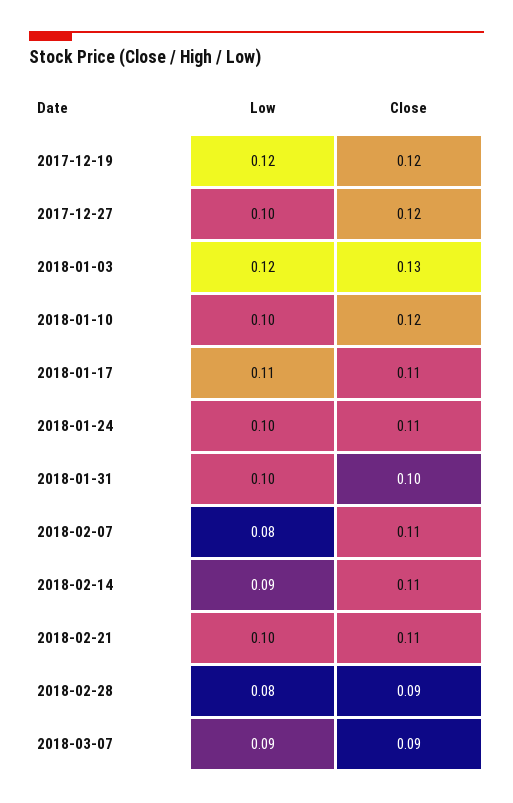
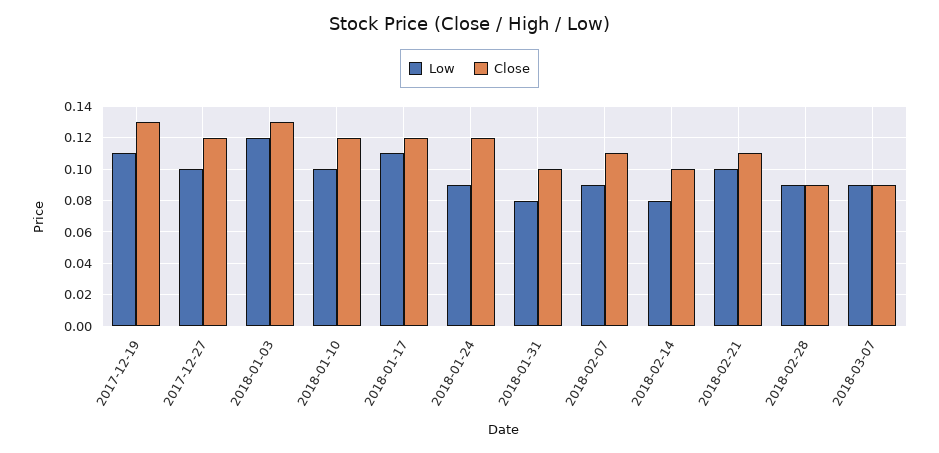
Low, 2017-12-19: 0.12 -> 0.11
Close, 2017-12-19: 0.12 -> 0.13
Close, 2018-01-17: 0.11 -> 0.12
Low, 2018-01-24: 0.1 -> 0.09
Close, 2018-01-24: 0.11 -> 0.12
Low, 2018-01-31: 0.1 -> 0.08
Low, 2018-02-07: 0.08 -> 0.09
Low, 2018-02-14: 0.09 -> 0.08
Close, 2018-02-14: 0.11 -> 0.1
Low, 2018-02-28: 0.08 -> 0.09

